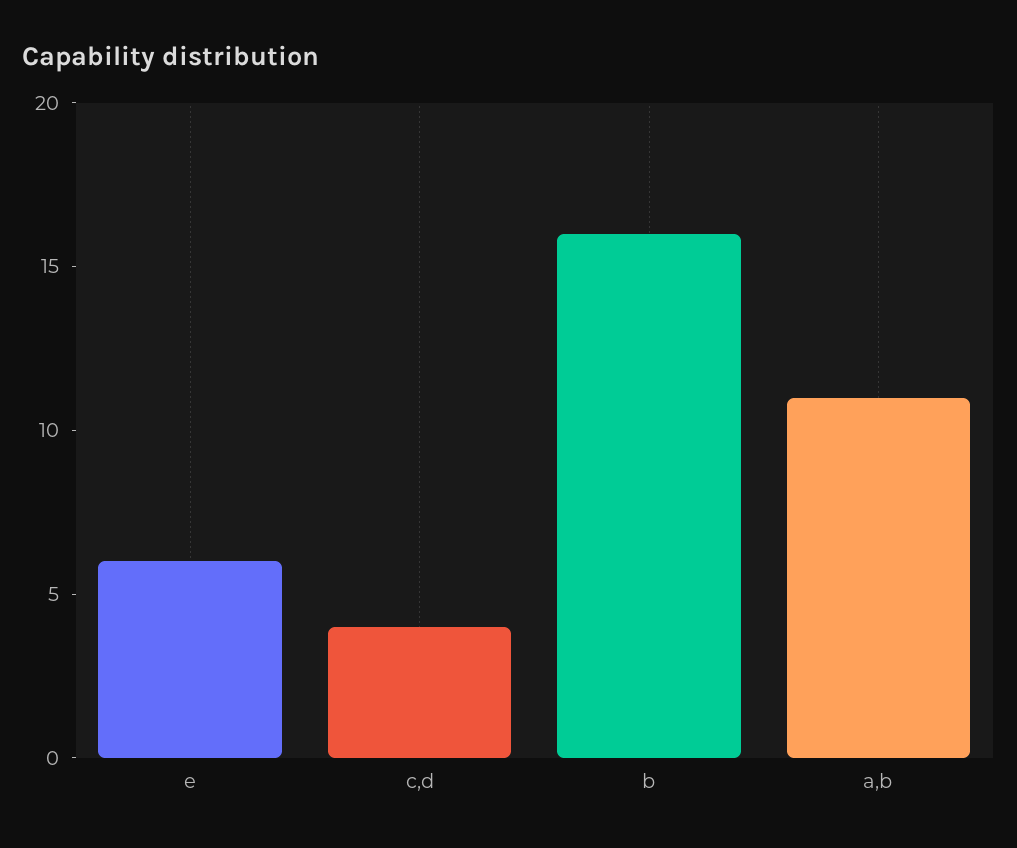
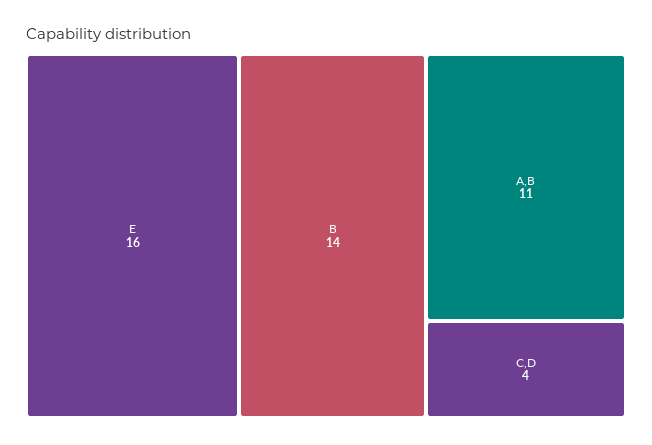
e: 6 -> 16
b: 16 -> 14

